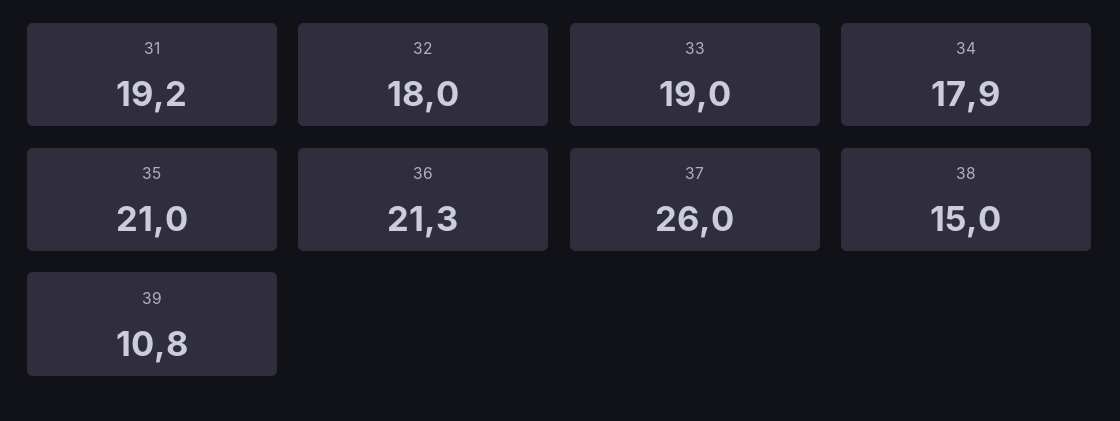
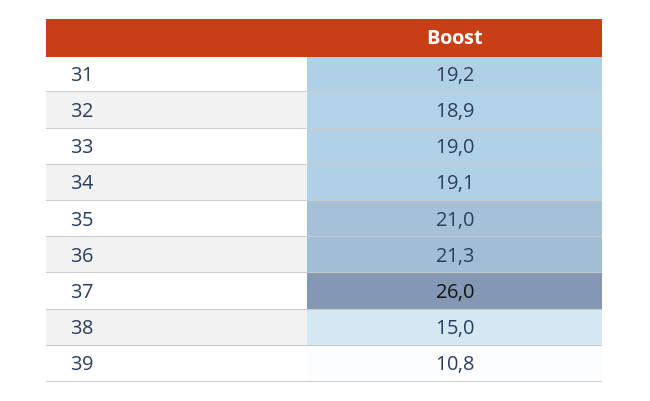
32: 18 -> 18.9
34: 17.9 -> 19.1

